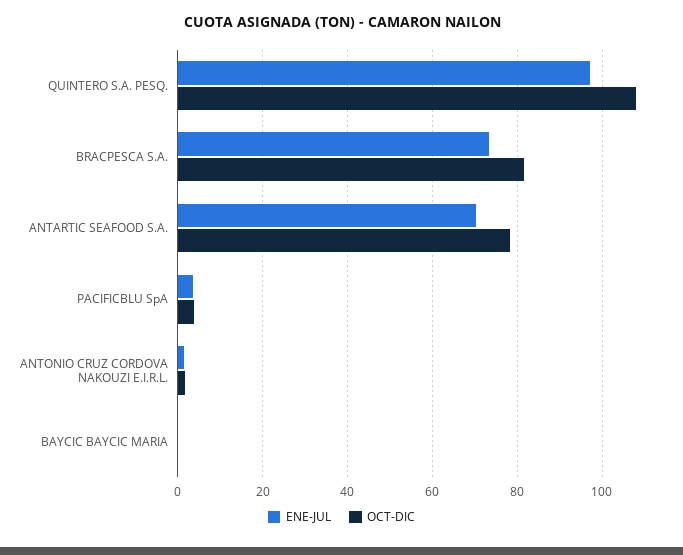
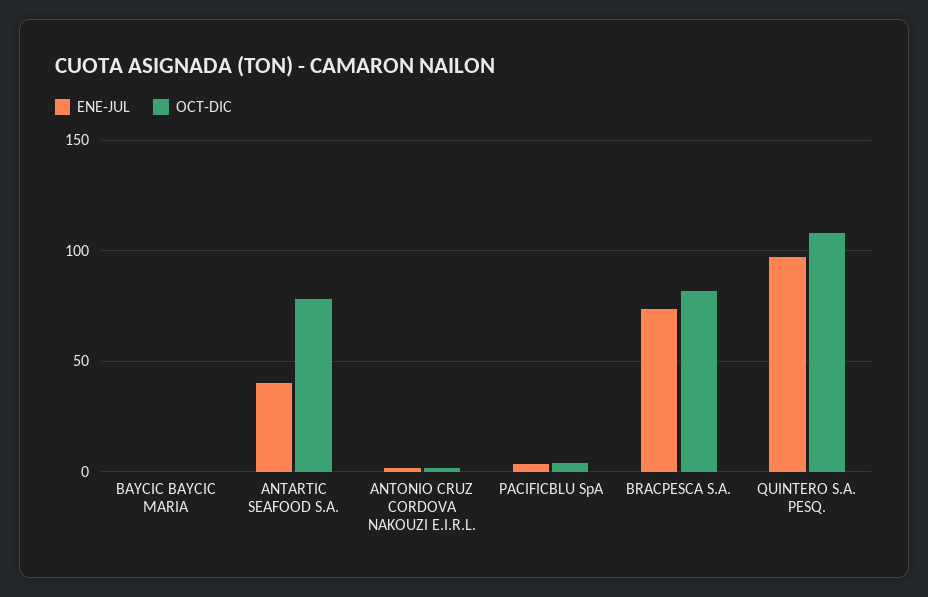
ENE-JUL, ANTARTIC SEAFOOD S.A.: 70 -> 40

